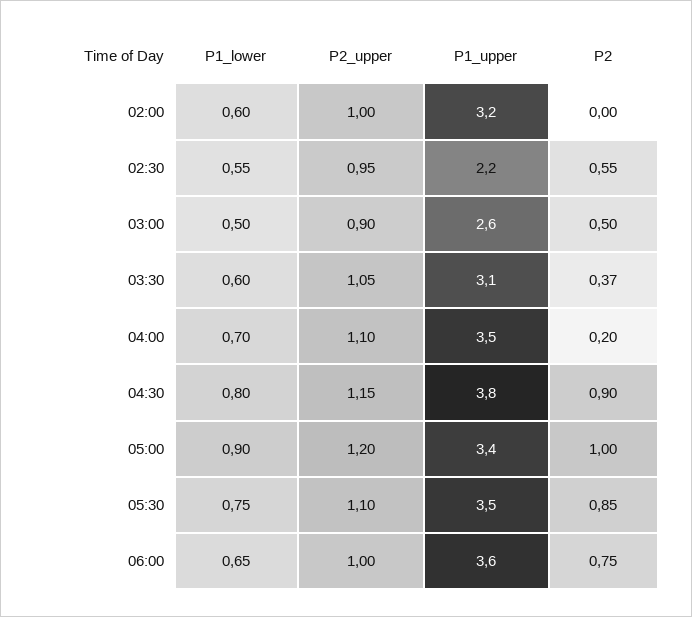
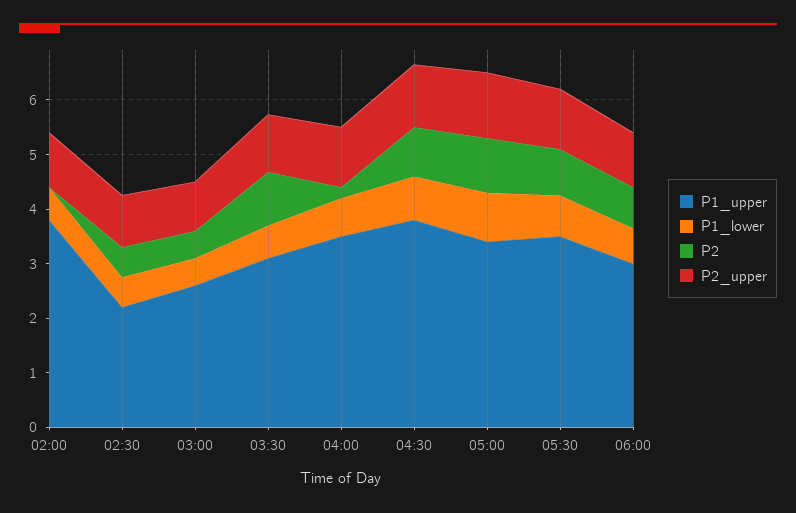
P1_upper, 02:00: 3.2 -> 3.8
P2, 03:30: 0.37 -> 1
P1_upper, 06:00: 3.6 -> 3

